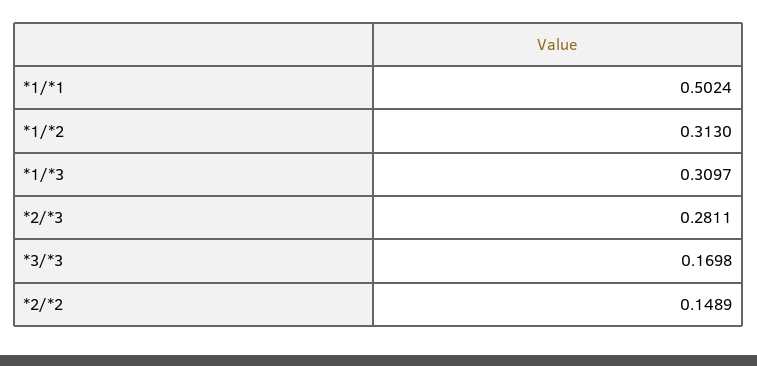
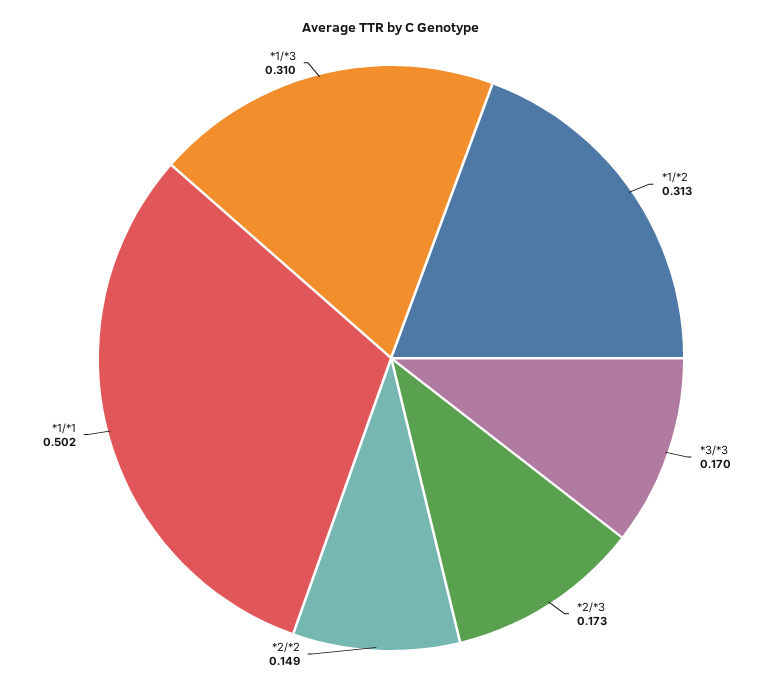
*2/*3: 0.2811 -> 0.173

